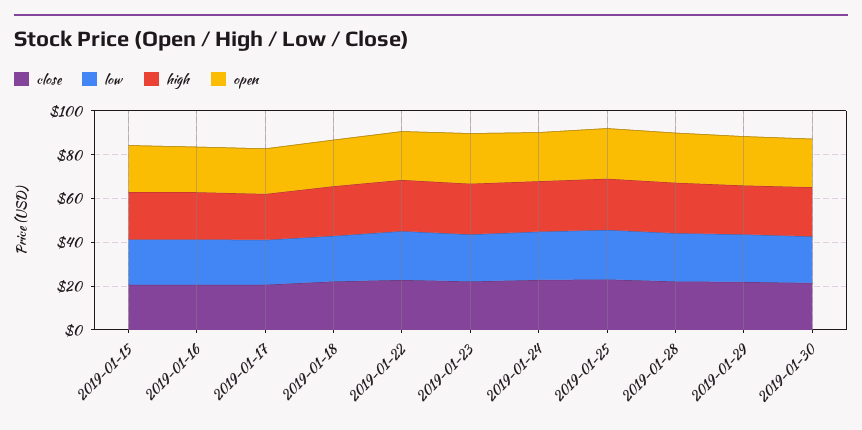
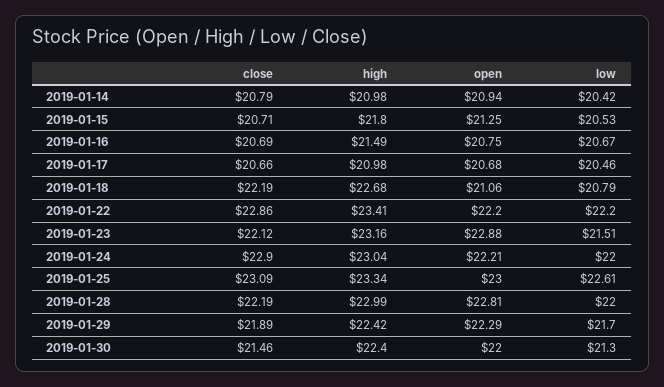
close, 2019-01-14: none -> 20.79
high, 2019-01-14: none -> 20.98
open, 2019-01-14: none -> 20.94
low, 2019-01-14: none -> 20.42

